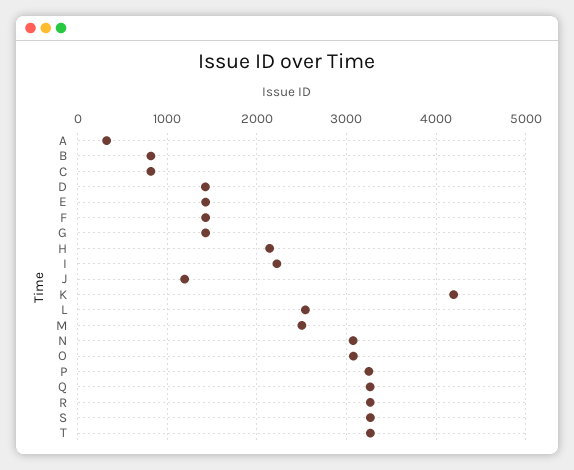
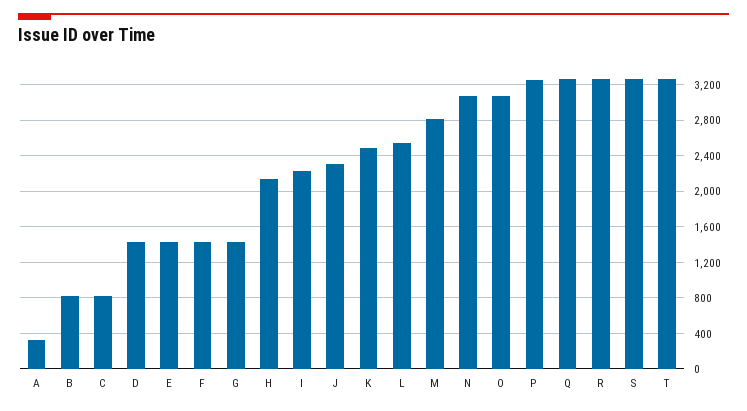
J: 1200 -> 2300
K: 4200 -> 2500
M: 2500 -> 2800

